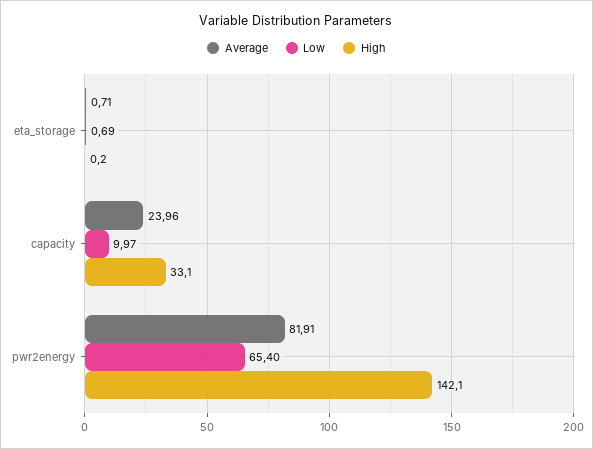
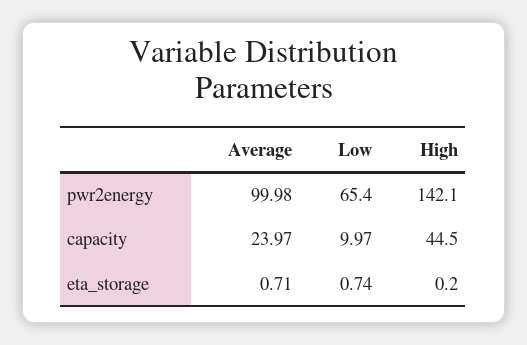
Low, eta_storage: 0.69 -> 0.74
Average, capacity: 23.96 -> 23.97
High, capacity: 33.1 -> 44.5
Average, pwr2energy: 81.91 -> 99.98

